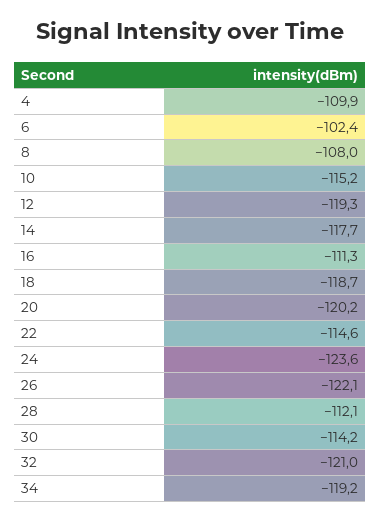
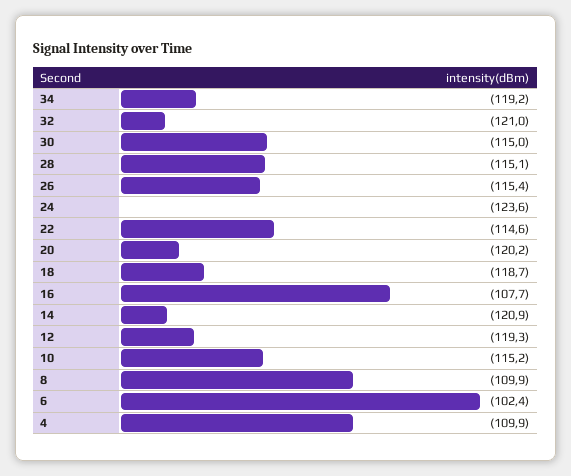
8: -108 -> -109.9
14: -117.7 -> -120.9
16: -111.3 -> -107.7
26: -122.1 -> -115.4
28: -112.1 -> -115.1
30: -114.2 -> -115

